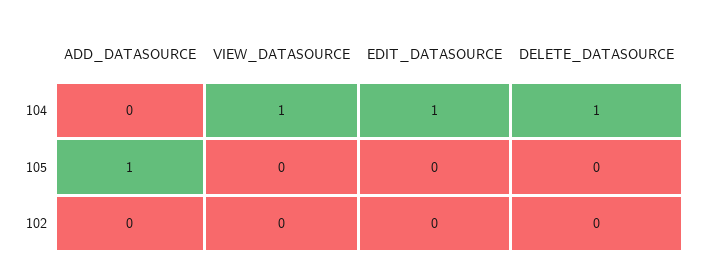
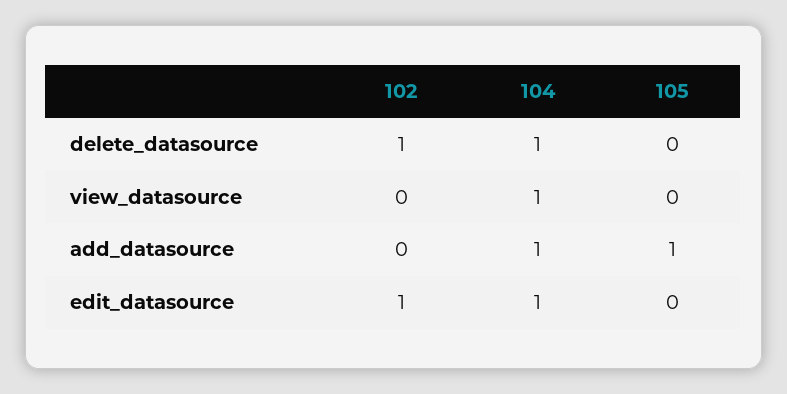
ADD_DATASOURCE, 104: 0 -> 1
EDIT_DATASOURCE, 102: 0 -> 1
DELETE_DATASOURCE, 102: 0 -> 1

